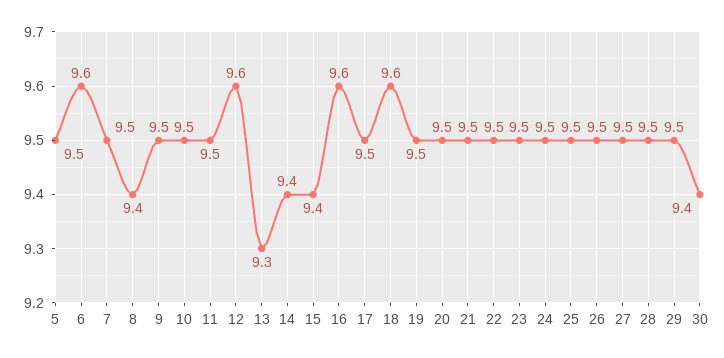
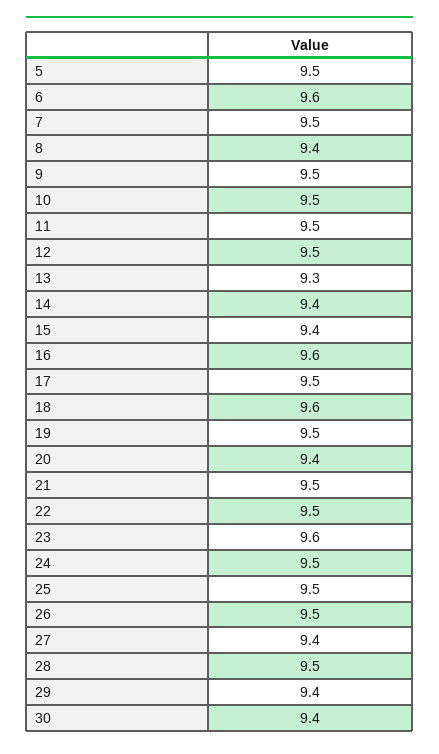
12: 9.6 -> 9.5
20: 9.5 -> 9.4
23: 9.5 -> 9.6
27: 9.5 -> 9.4
29: 9.5 -> 9.4

